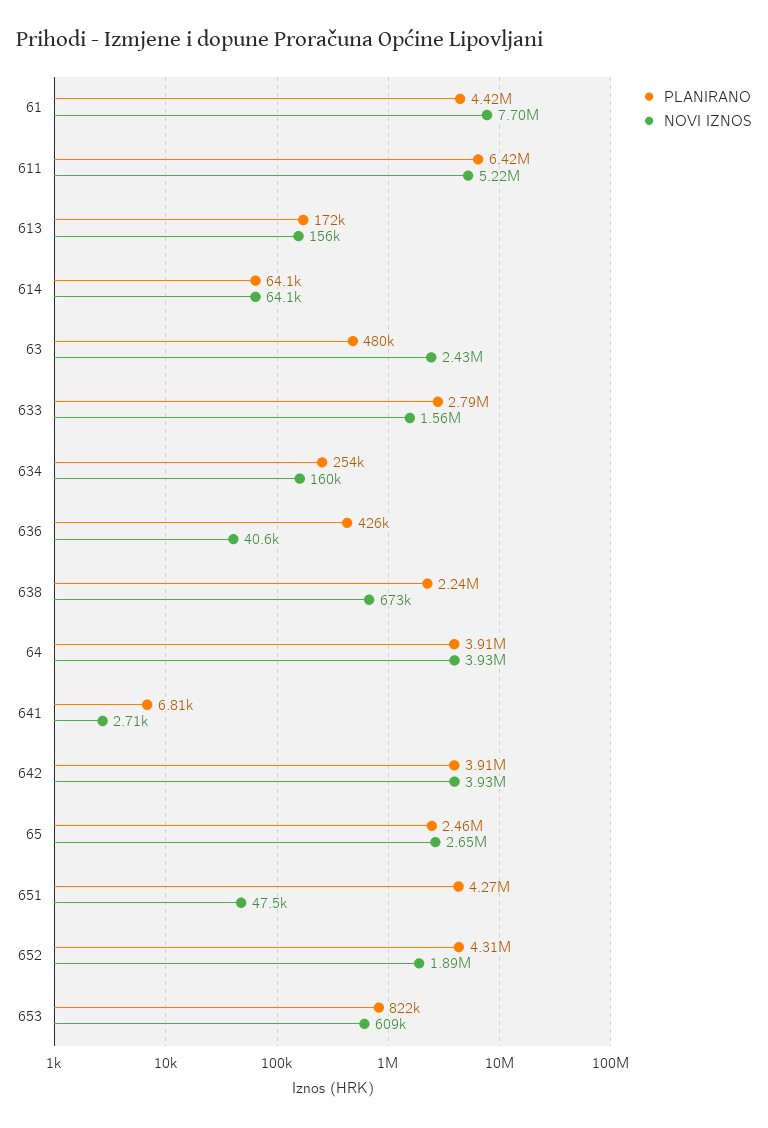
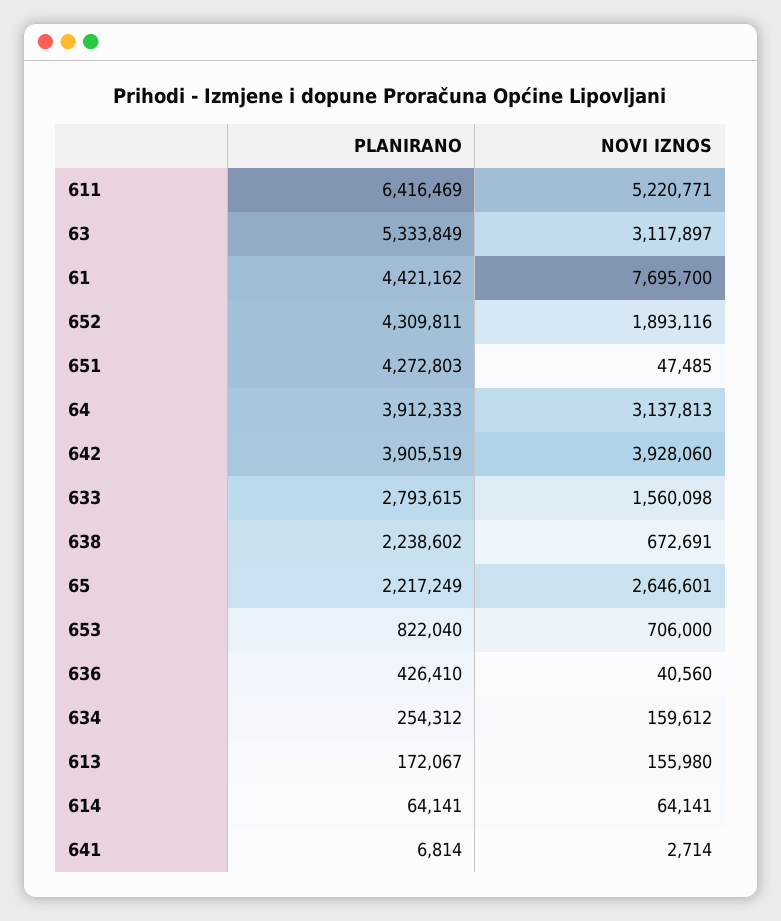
PLANIRANO, 63: 480000 -> 5333849
NOVI IZNOS, 63: 2430000 -> 3117897
NOVI IZNOS, 64: 3930000 -> 3137813
PLANIRANO, 65: 2460000 -> 2217249
NOVI IZNOS, 653: 609000 -> 706000

